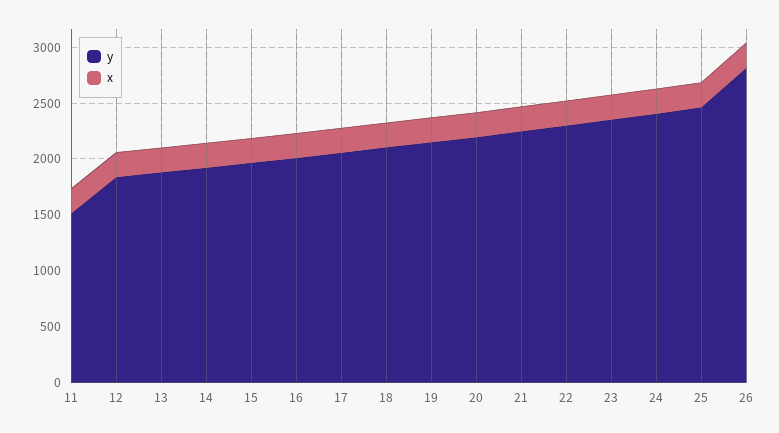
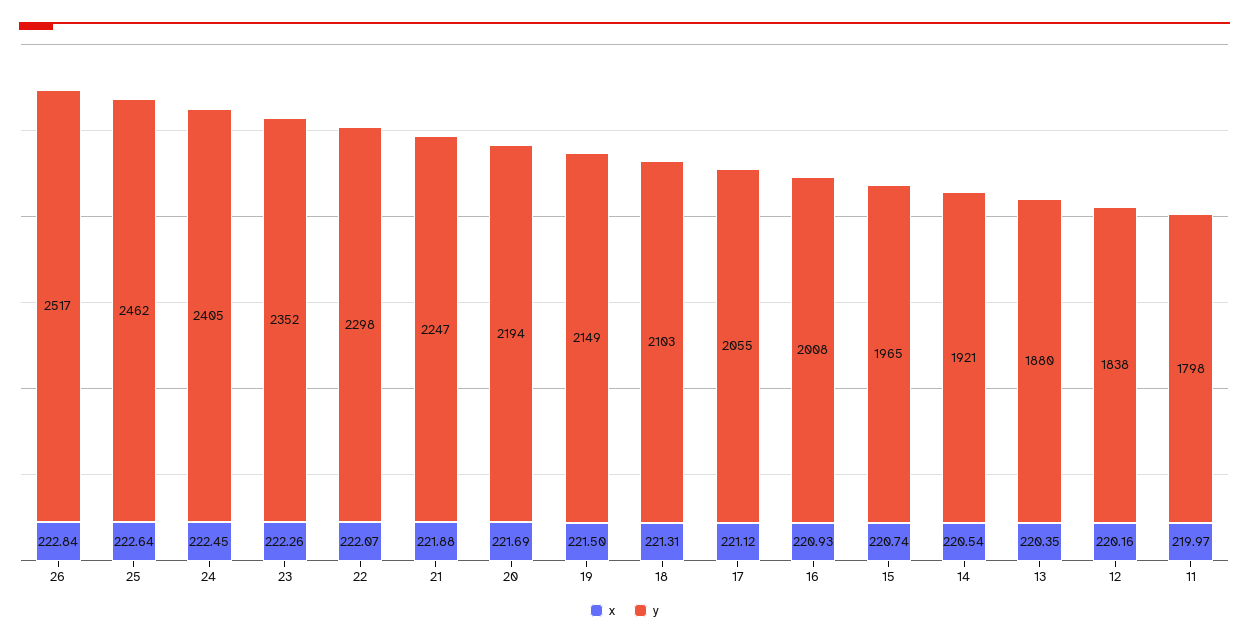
y, 11: 1500 -> 1798
y, 26: 2800 -> 2517

